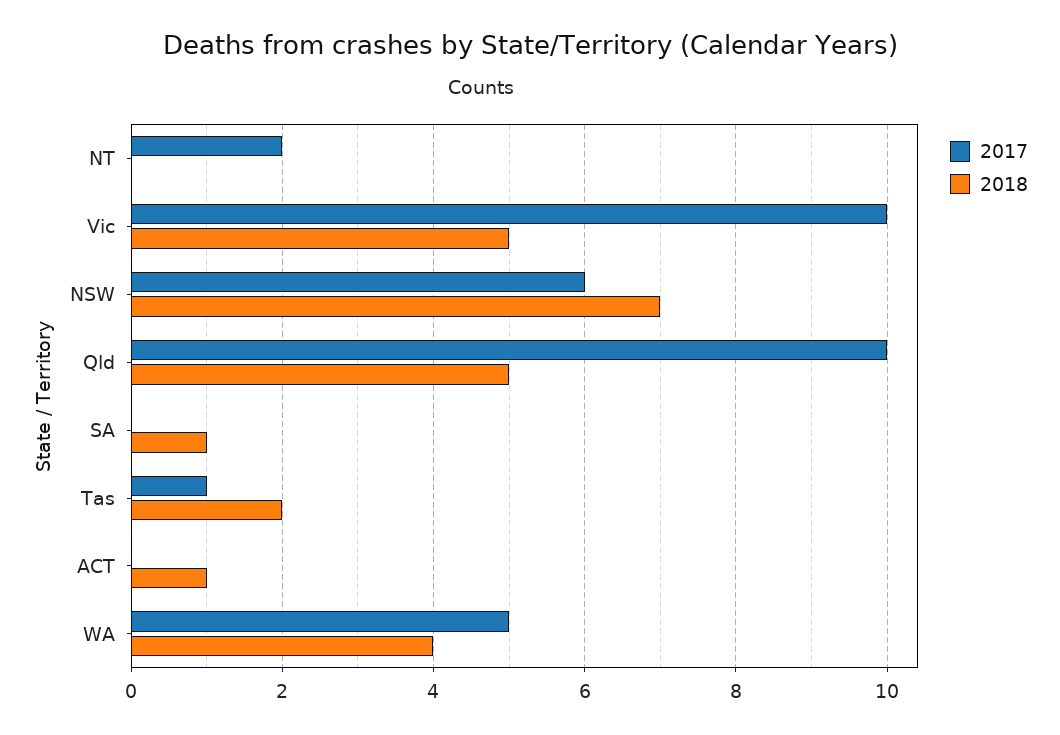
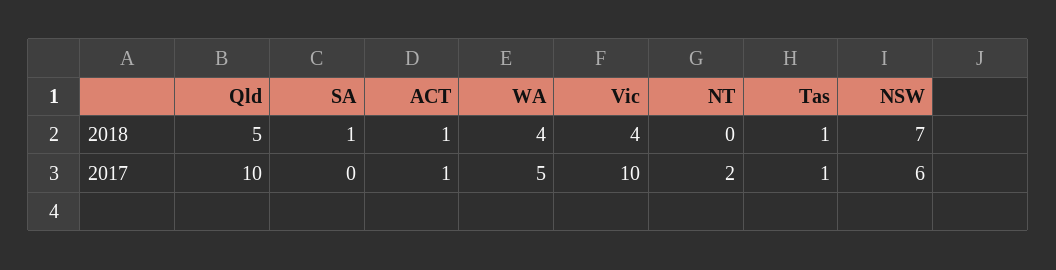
2018, Vic: 5 -> 4
2018, Tas: 2 -> 1
2017, ACT: 0 -> 1

